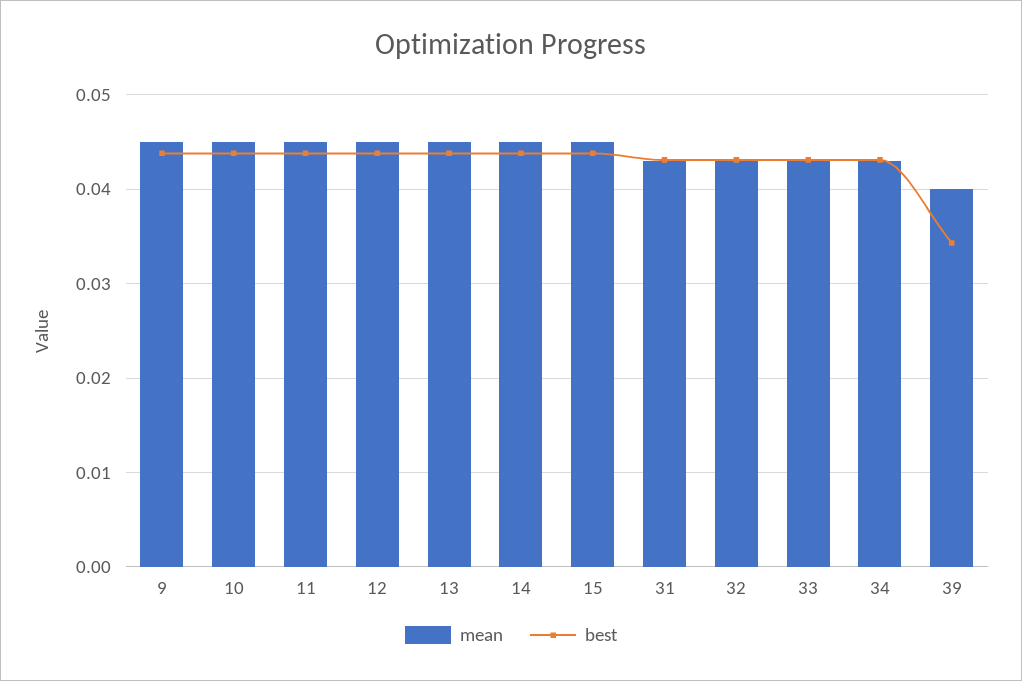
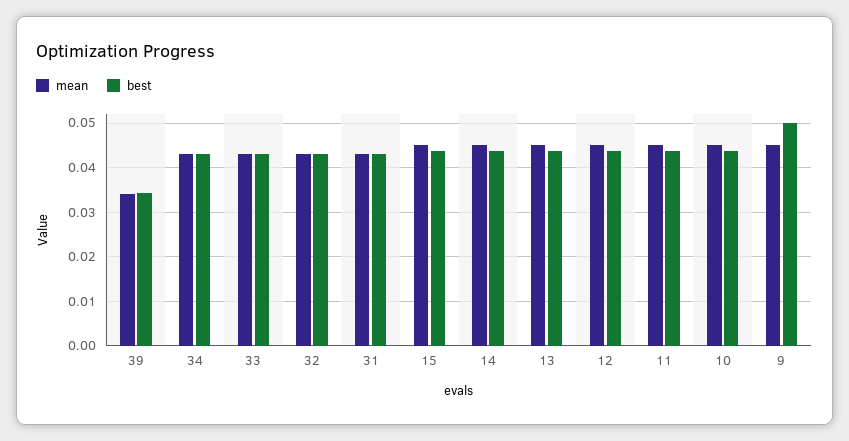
best, 9: 0.044 -> 0.05
mean, 39: 0.04 -> 0.034

